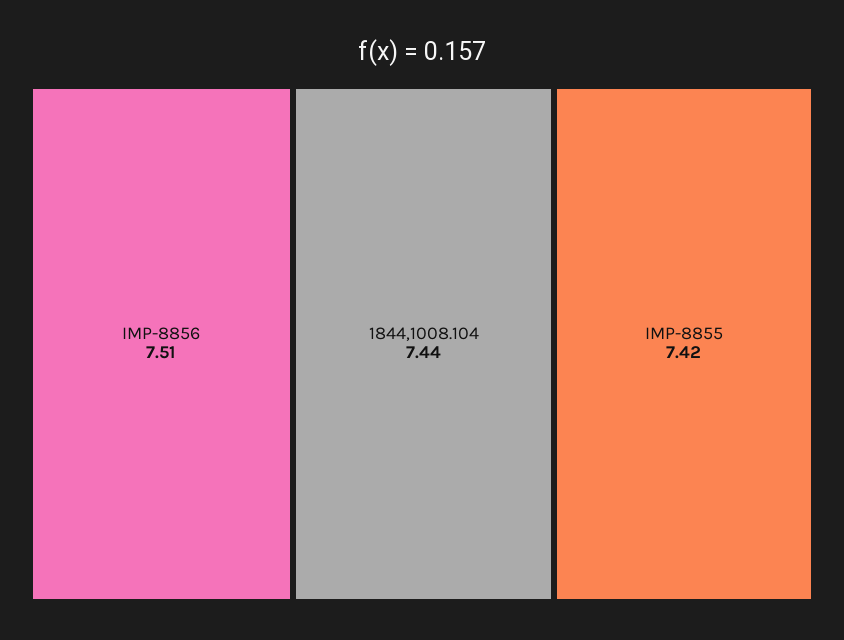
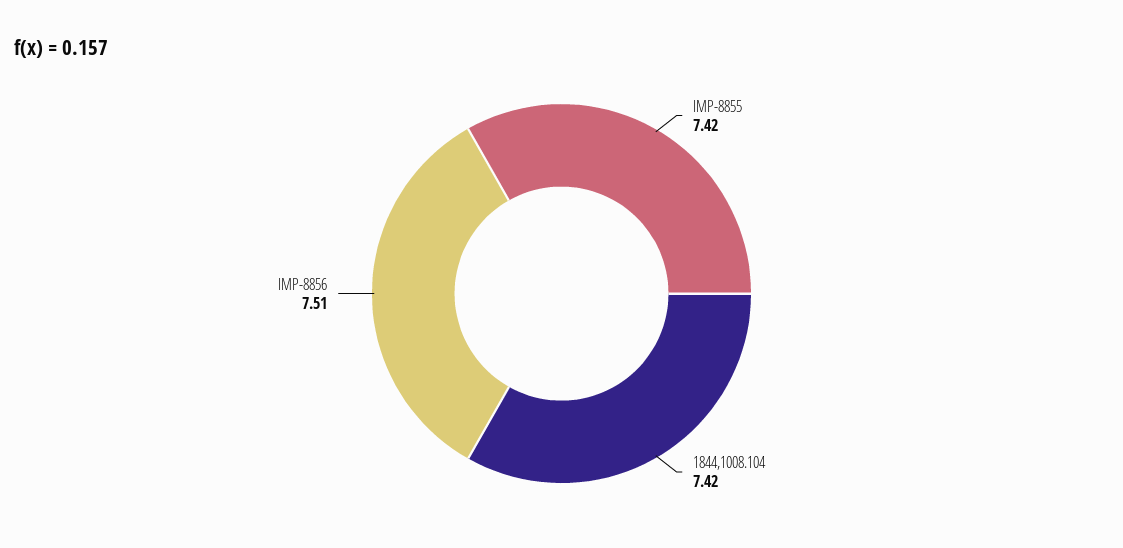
1844,1008.104: 7.44 -> 7.42

